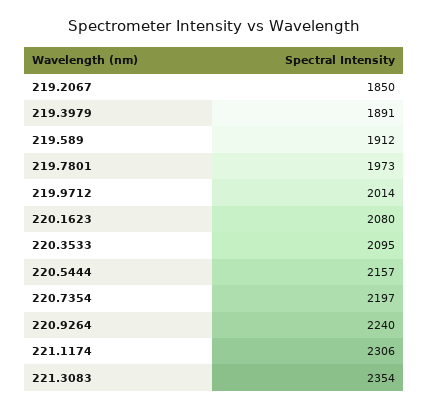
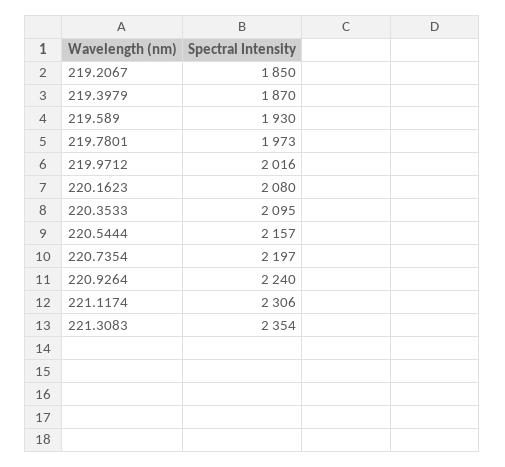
219.3979: 1891 -> 1870
219.589: 1912 -> 1930
219.9712: 2014 -> 2016

